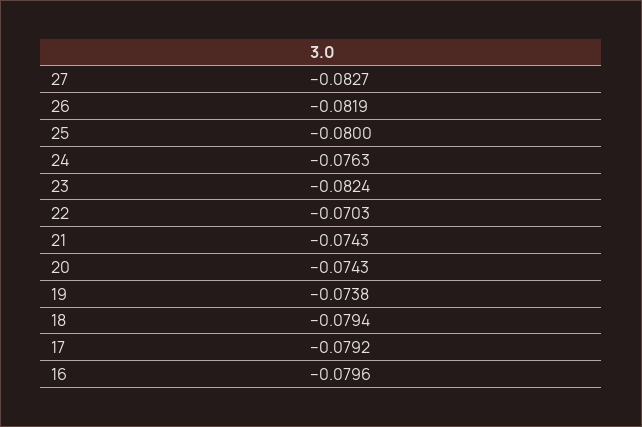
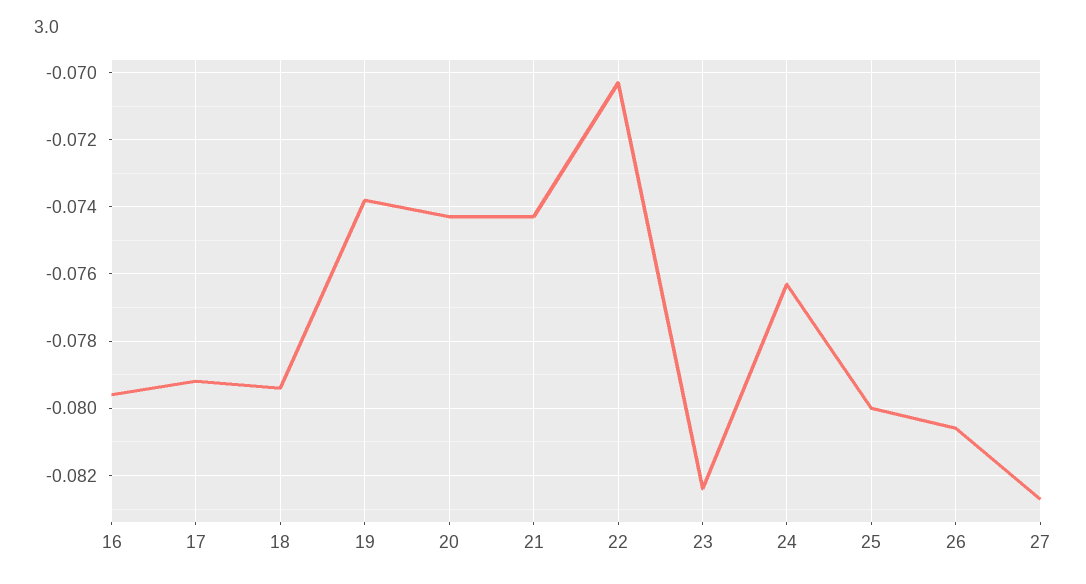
26: -0.0819 -> -0.0805

